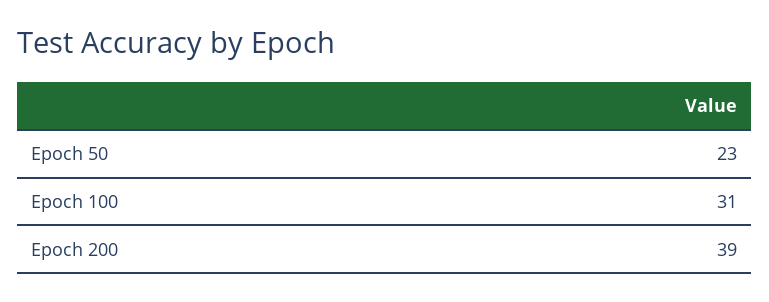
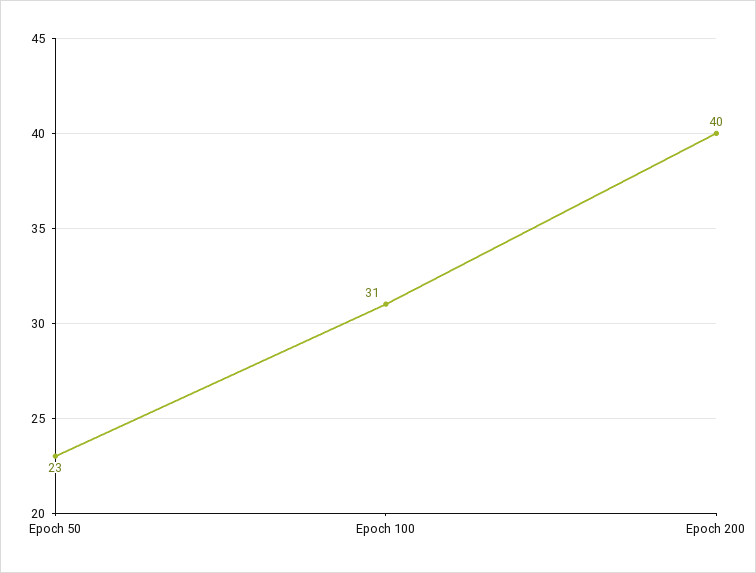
Epoch 200: 39 -> 40

